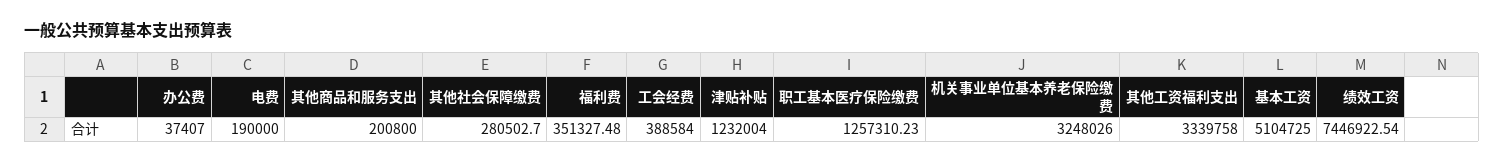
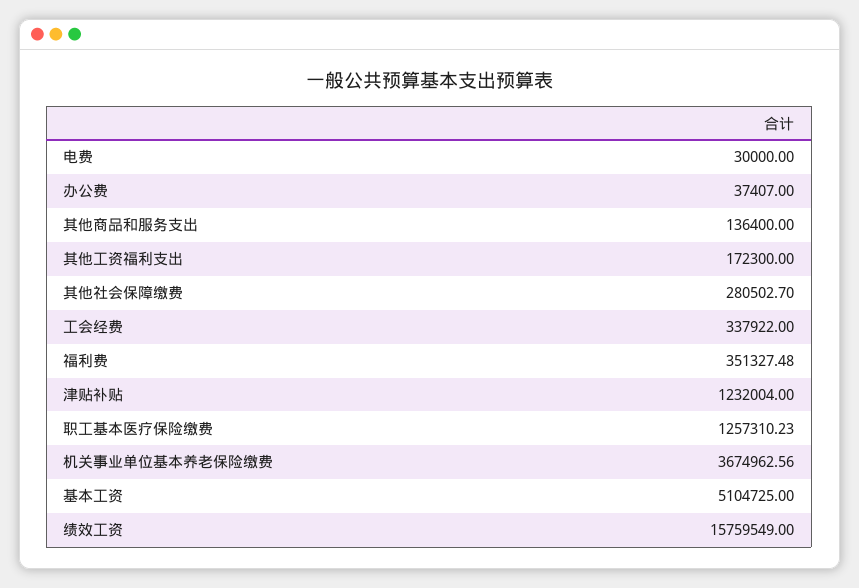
电费: 190000 -> 30000
其他商品和服务支出: 200800 -> 136400
工会经费: 388584 -> 337922
机关事业单位基本养老保险缴费: 3248026 -> 3674962.56
其他工资福利支出: 3339758 -> 172300
绩效工资: 7446922.54 -> 15759549

